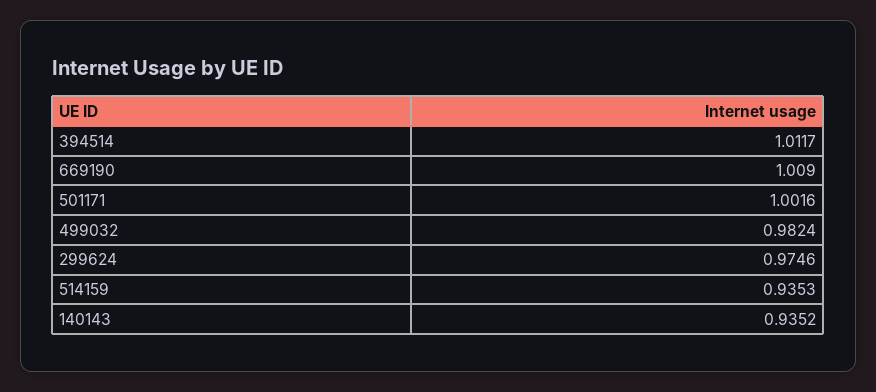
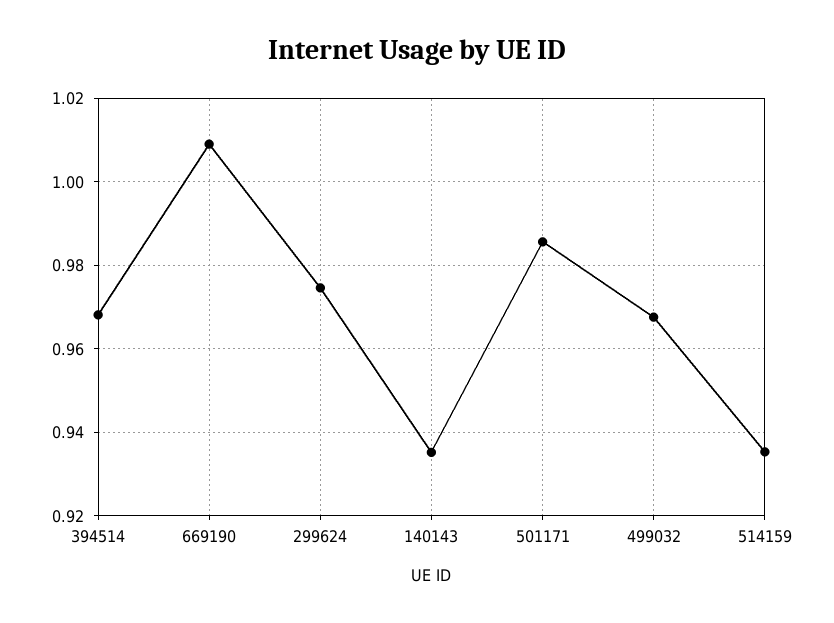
394514: 1.0117 -> 0.968
501171: 1.0016 -> 0.986
499032: 0.9824 -> 0.968

